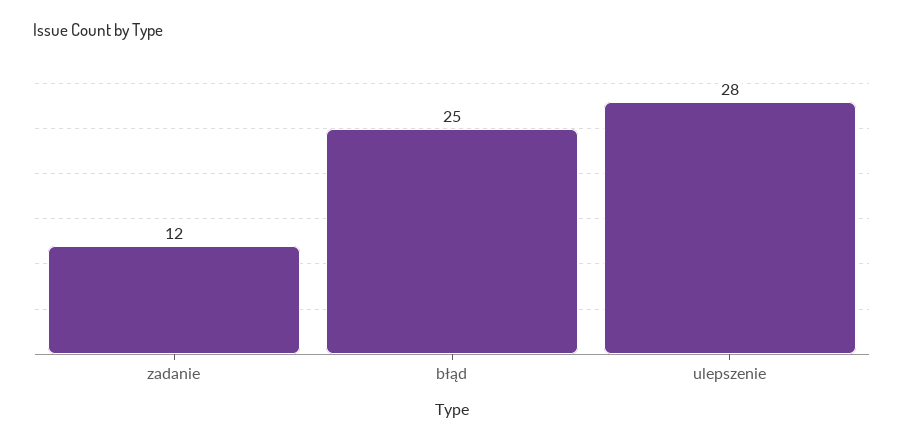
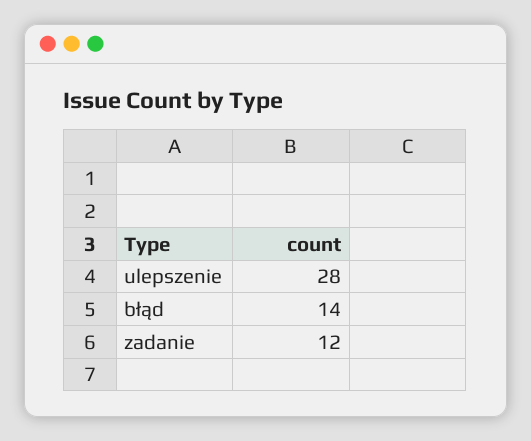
błąd: 25 -> 14

